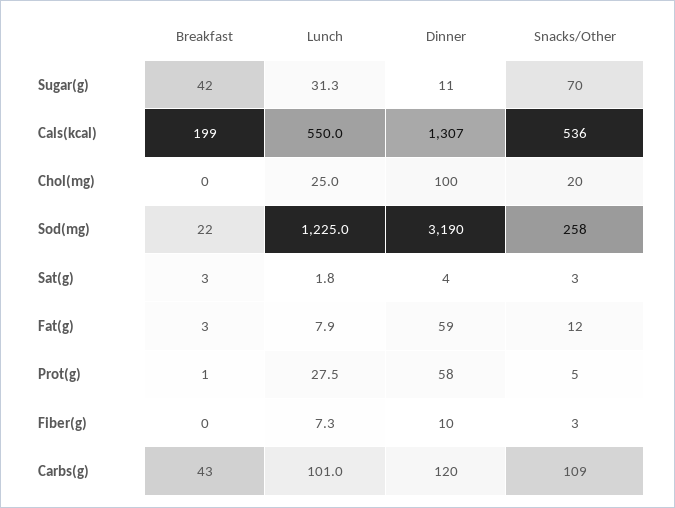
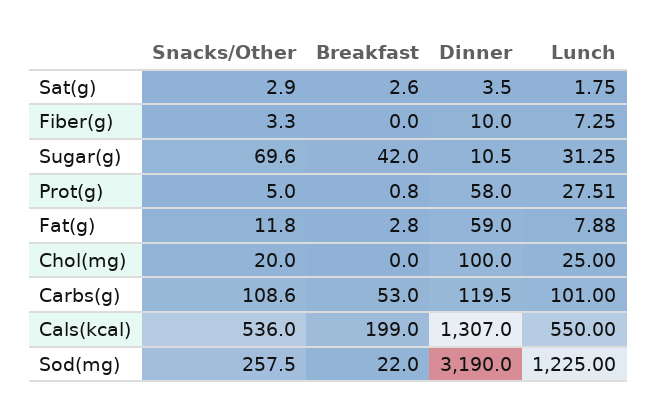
Breakfast, Carbs(g): 43 -> 53

